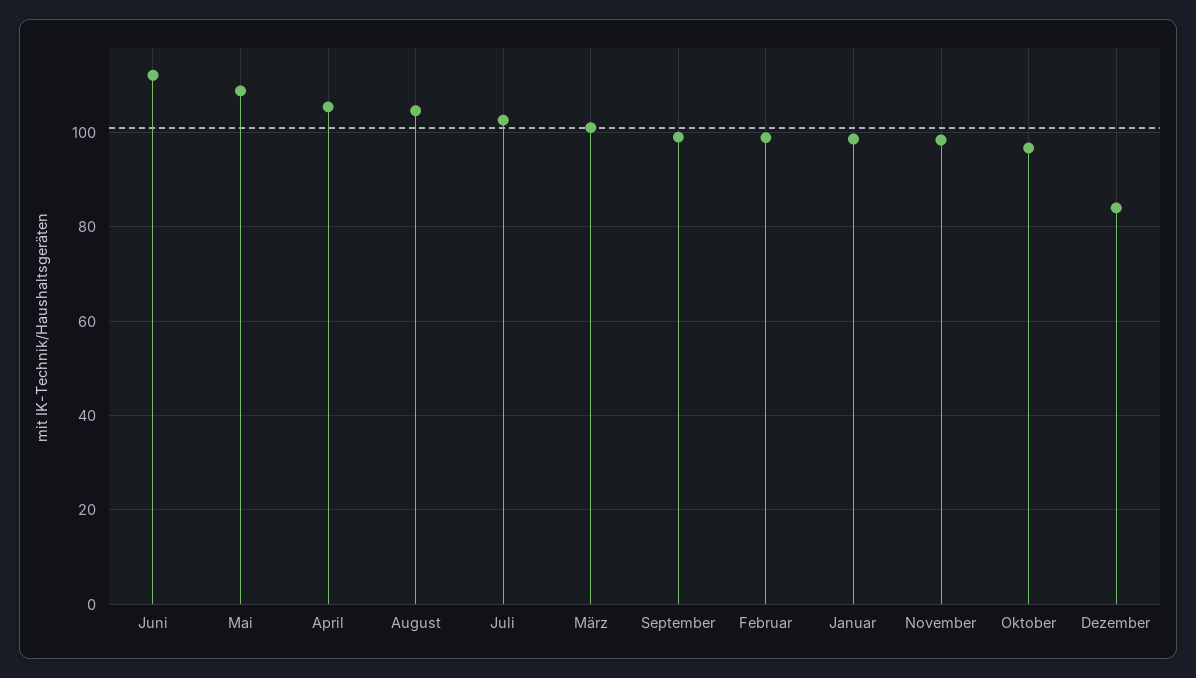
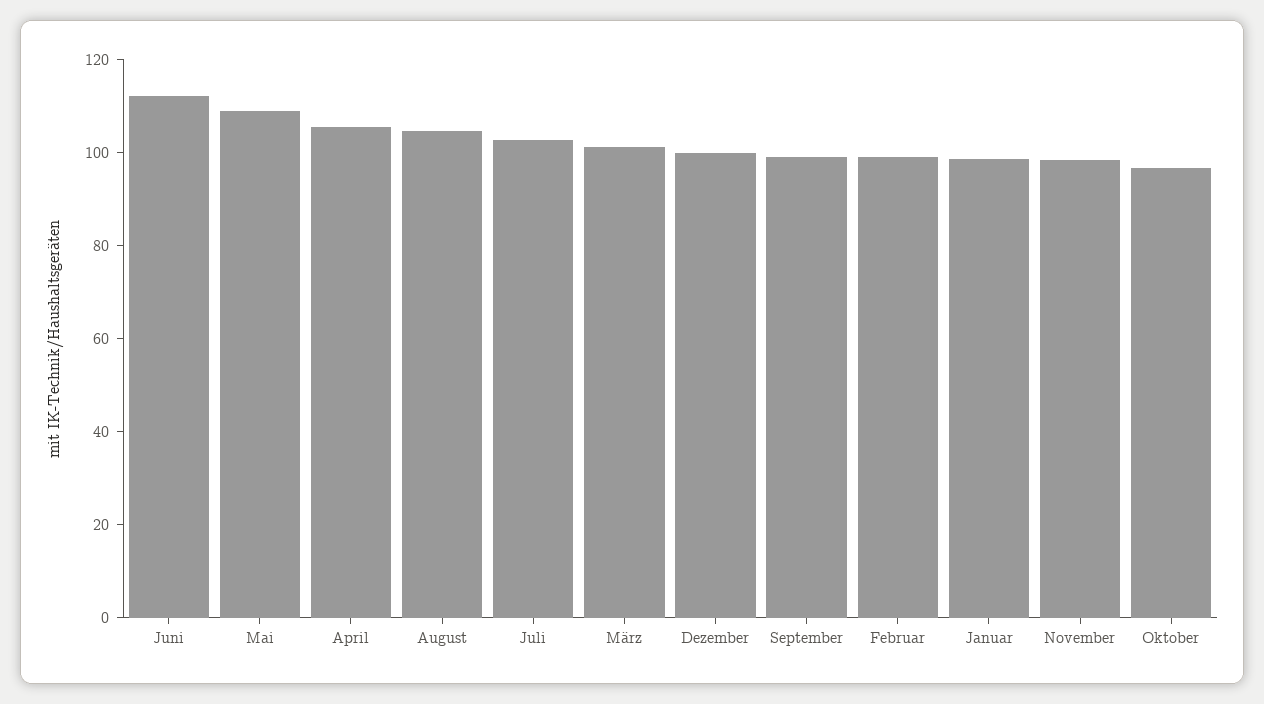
Dezember: 84 -> 100

